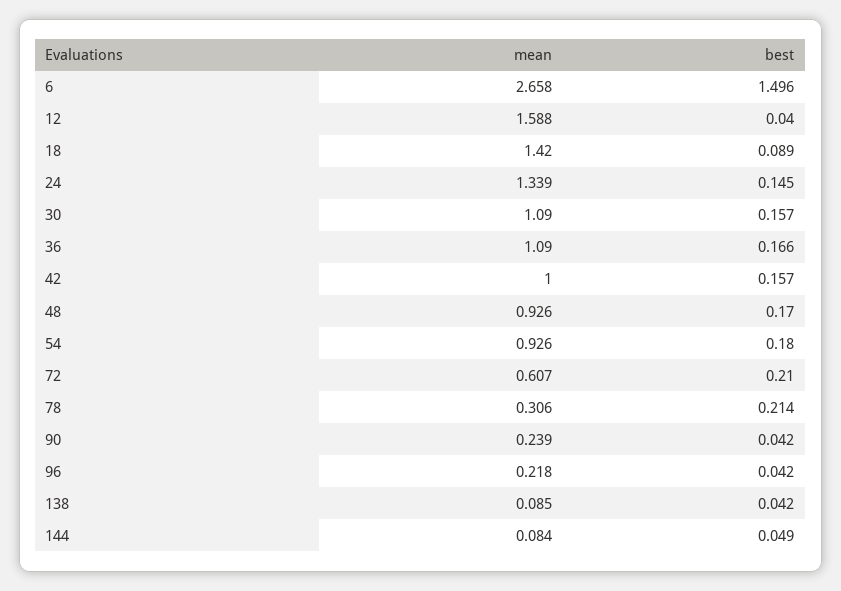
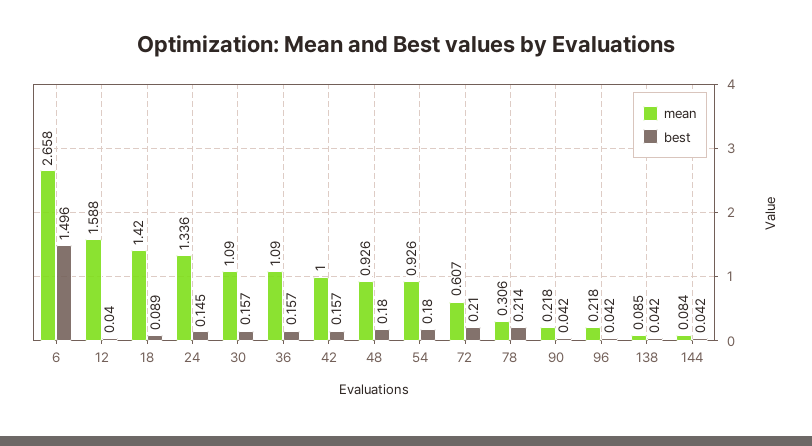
mean, 24: 1.339 -> 1.336
best, 36: 0.166 -> 0.157
best, 48: 0.17 -> 0.18
mean, 90: 0.239 -> 0.218
best, 144: 0.049 -> 0.042

